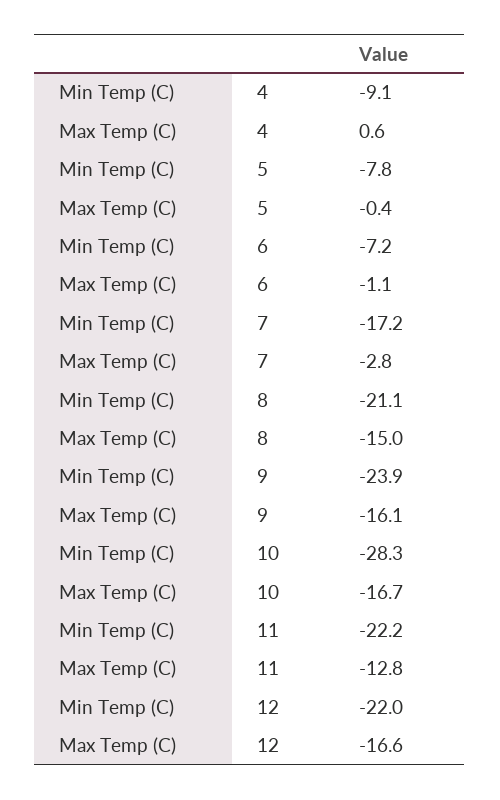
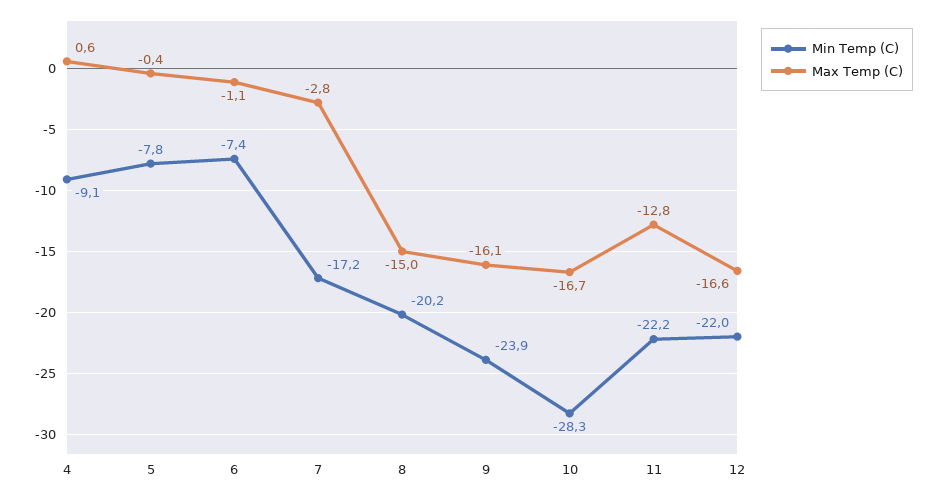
Min Temp (C), 6: -7.2 -> -7.4
Min Temp (C), 8: -21.1 -> -20.2

